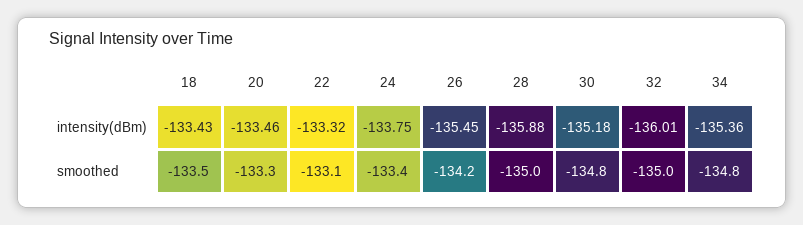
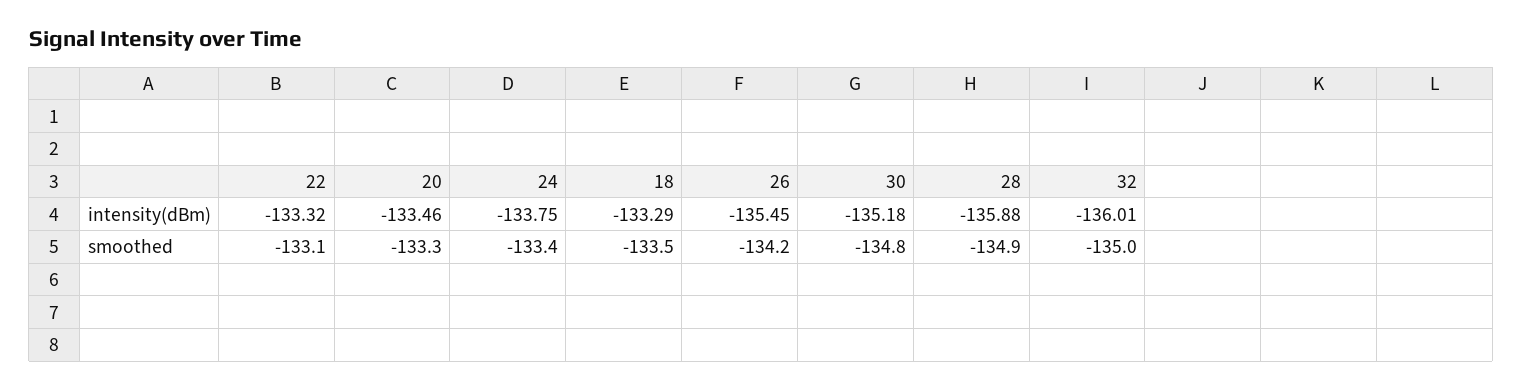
18, intensity(dBm): -133.43 -> -133.29
34, intensity(dBm): -135.36 -> none
28, smoothed: -135 -> -134.9
34, smoothed: -134.8 -> none

